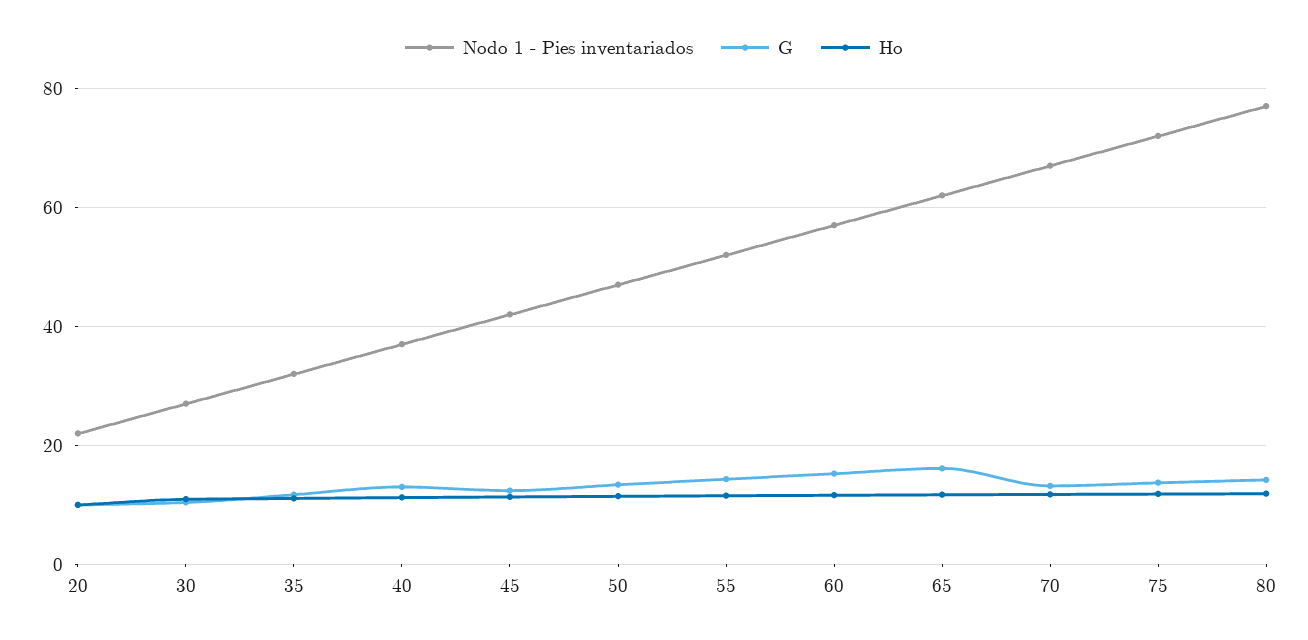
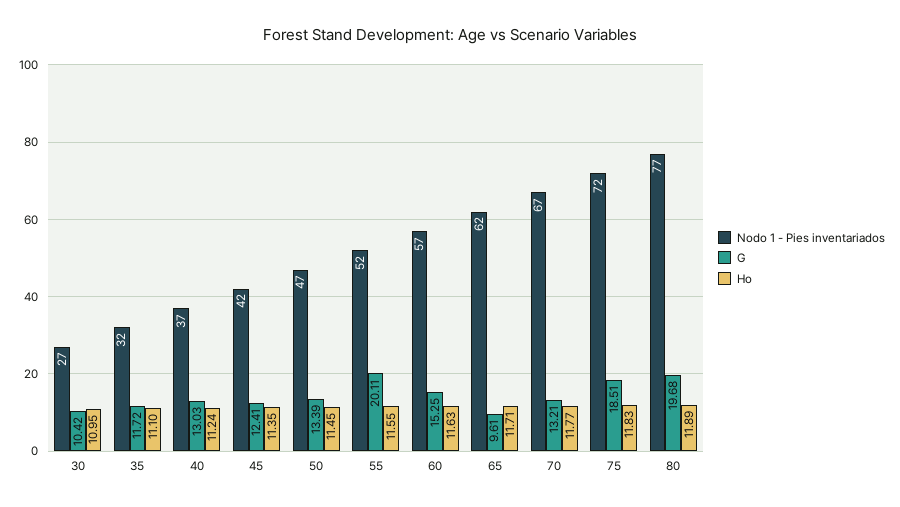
Nodo 1 - Pies inventariados, 20: 22 -> none
G, 20: 10 -> none
Ho, 20: 10 -> none
G, 55: 14 -> 20.11
G, 65: 16 -> 9.61
G, 75: 14 -> 18.51
G, 80: 14 -> 19.68

